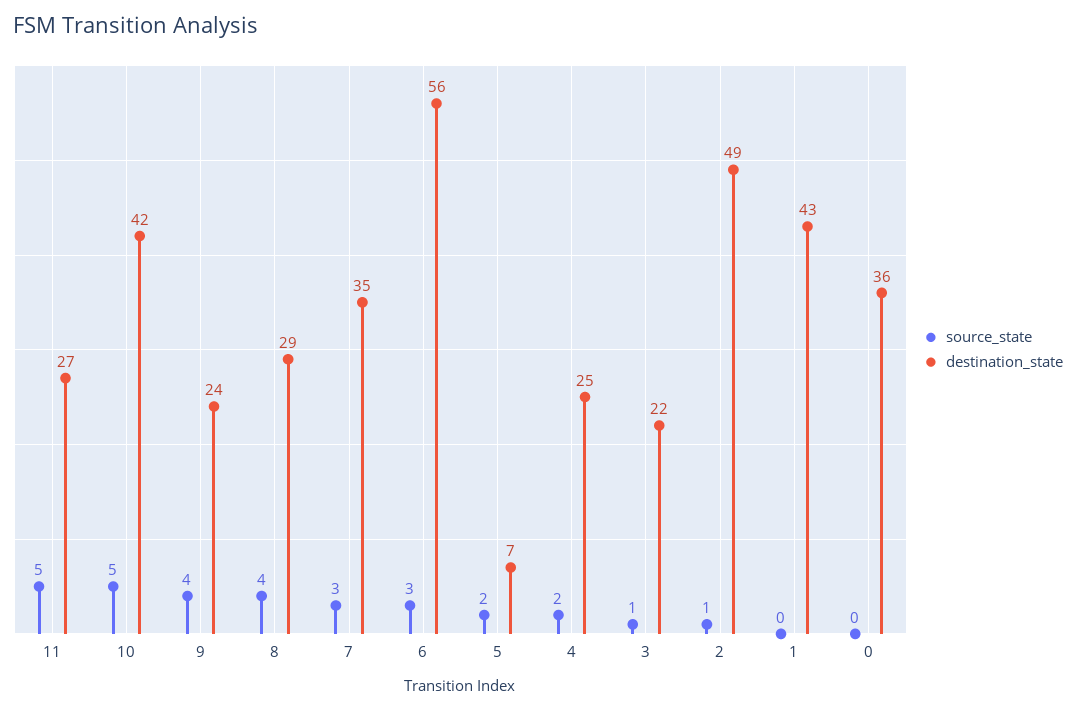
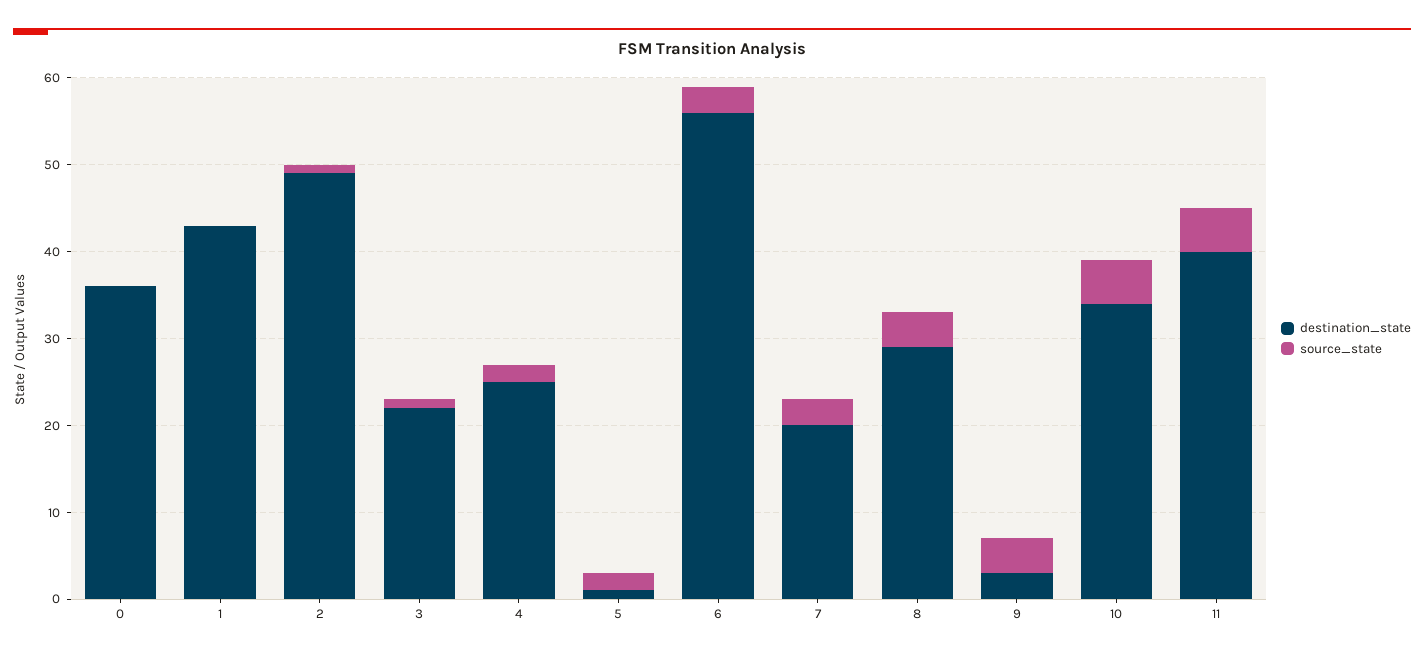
destination_state, 11: 27 -> 40
destination_state, 10: 42 -> 34
destination_state, 9: 24 -> 3
destination_state, 7: 35 -> 20
destination_state, 5: 7 -> 1

